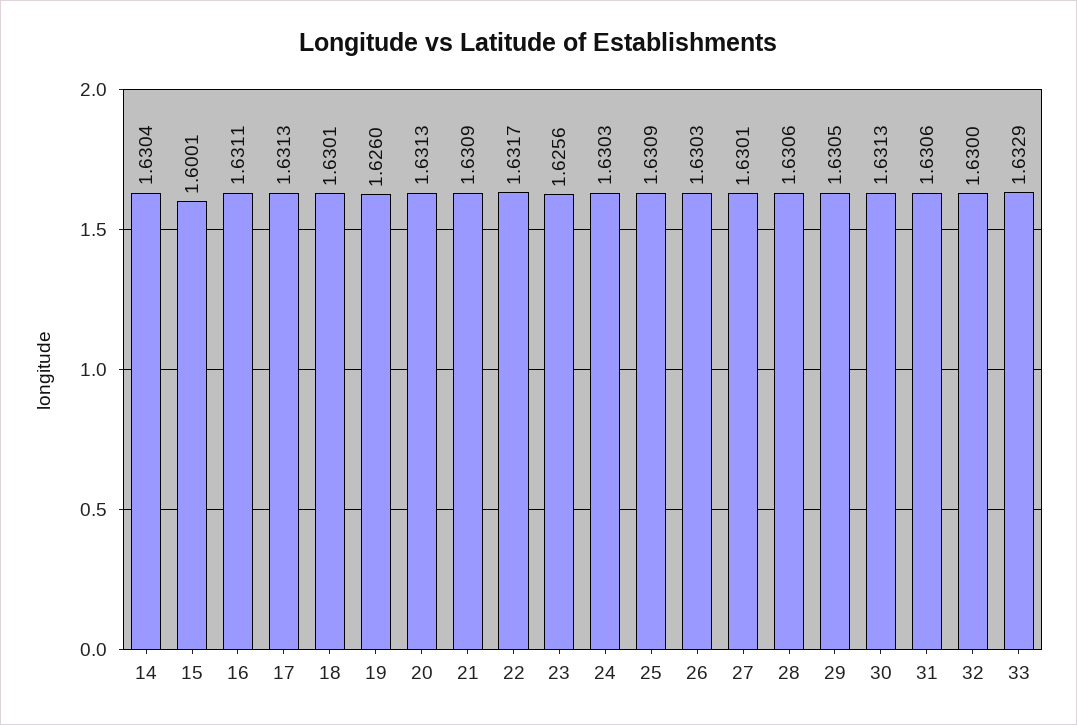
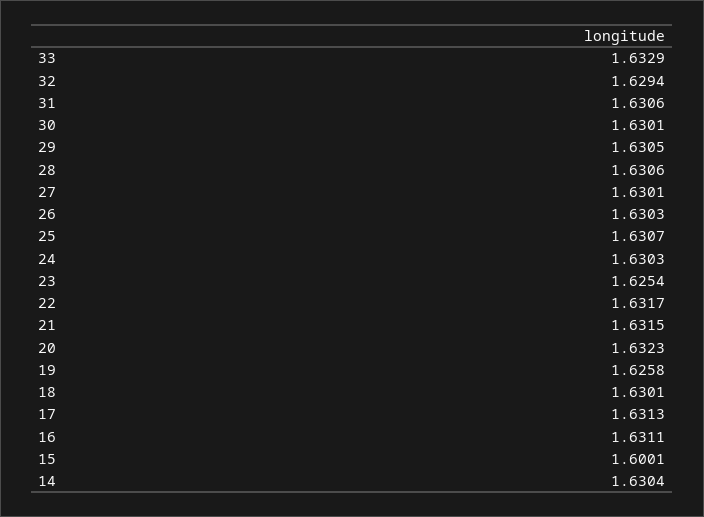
19: 1.626 -> 1.6258
20: 1.6313 -> 1.6323
21: 1.6309 -> 1.6315
23: 1.6256 -> 1.6254
25: 1.6309 -> 1.6307
30: 1.6313 -> 1.6301
32: 1.63 -> 1.6294

